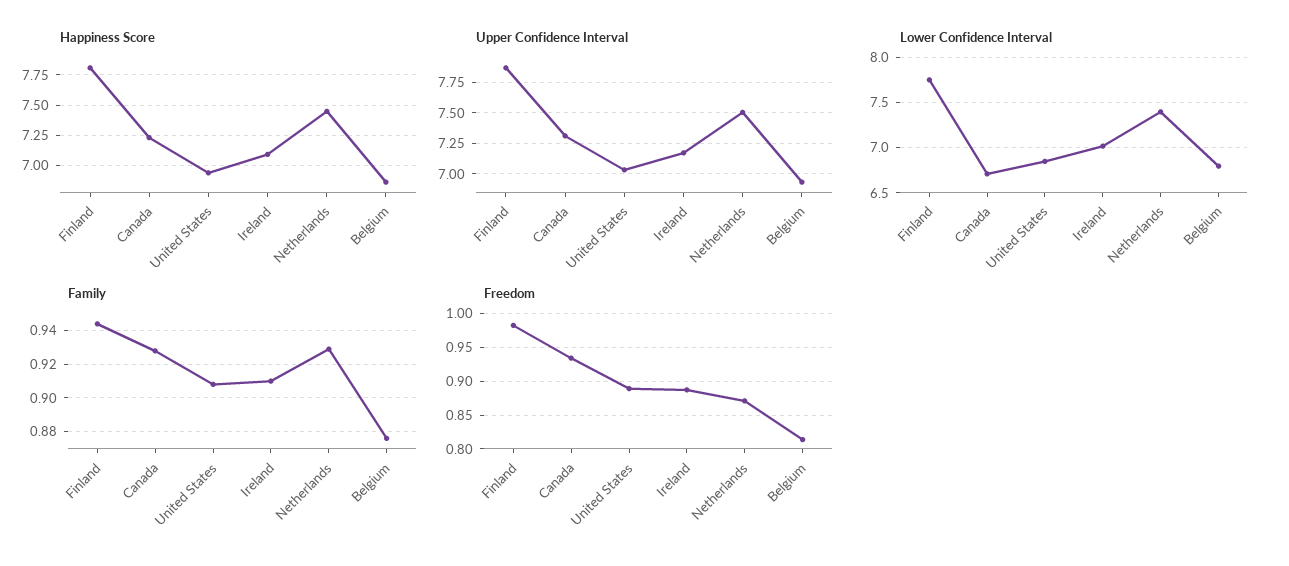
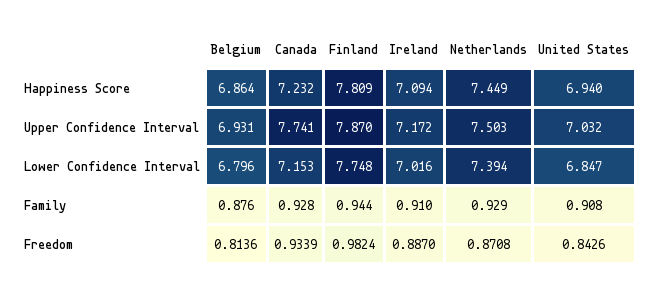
Upper Confidence Interval, Canada: 7.3 -> 7.741
Lower Confidence Interval, Canada: 6.7 -> 7.153
Freedom, United States: 0.89 -> 0.8426

